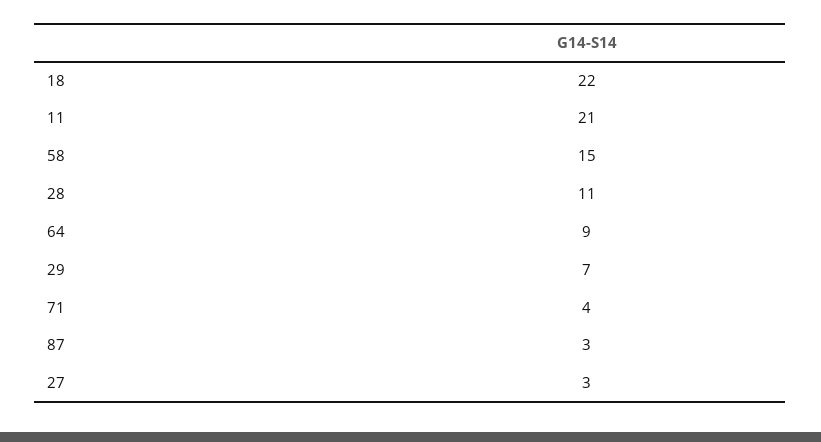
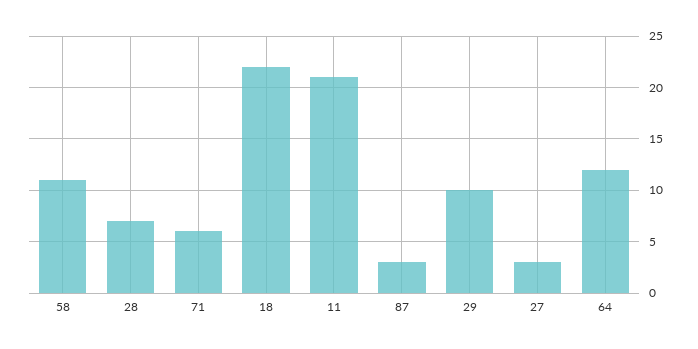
58: 15 -> 11
28: 11 -> 7
64: 9 -> 12
29: 7 -> 10
71: 4 -> 6

